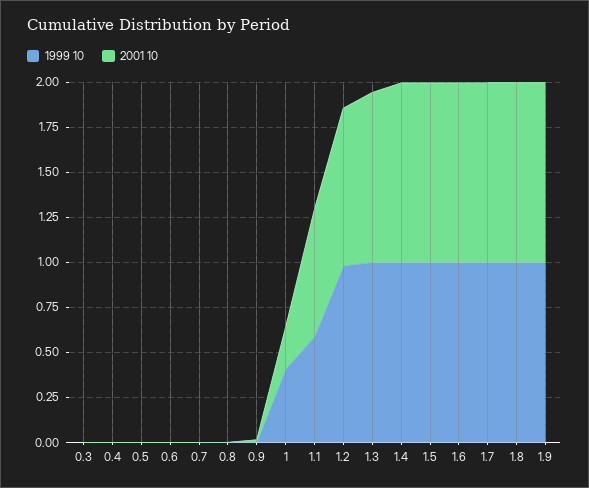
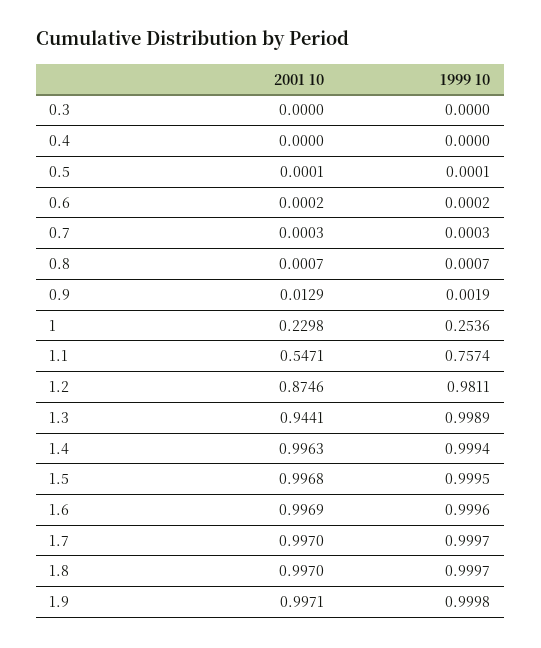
1999 10, 1: 0.4 -> 0.2536
1999 10, 1.1: 0.6 -> 0.7574
2001 10, 1.1: 0.7 -> 0.5471

